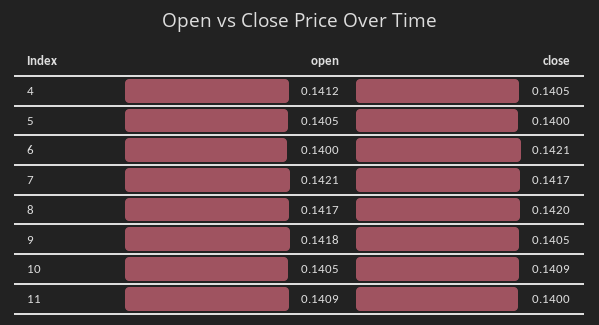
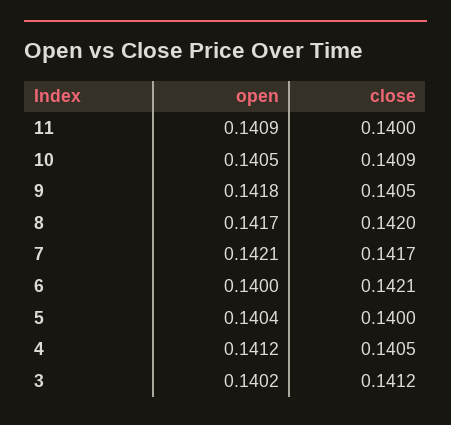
open, 5: 0.1405 -> 0.1404
open, 3: none -> 0.1402
close, 3: none -> 0.1412

